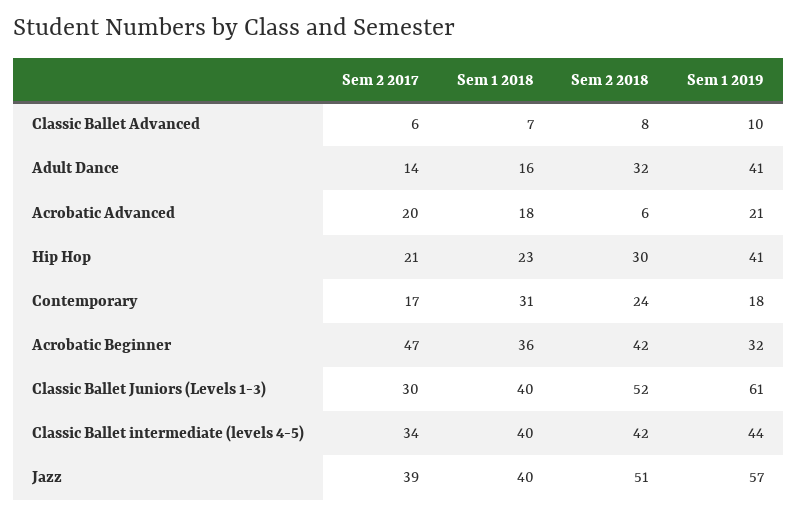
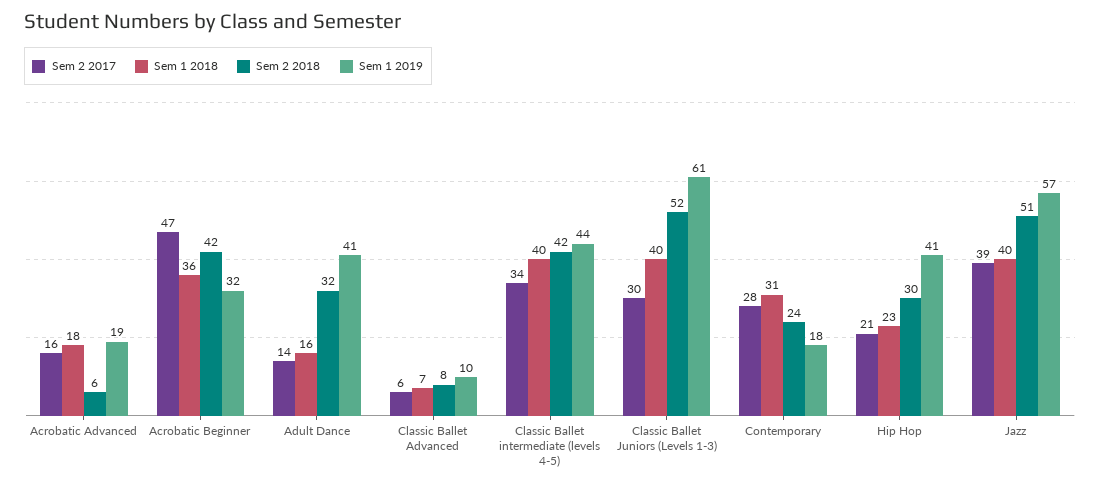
Sem 2 2017, Acrobatic Advanced: 20 -> 16
Sem 1 2019, Acrobatic Advanced: 21 -> 19
Sem 2 2017, Contemporary: 17 -> 28

